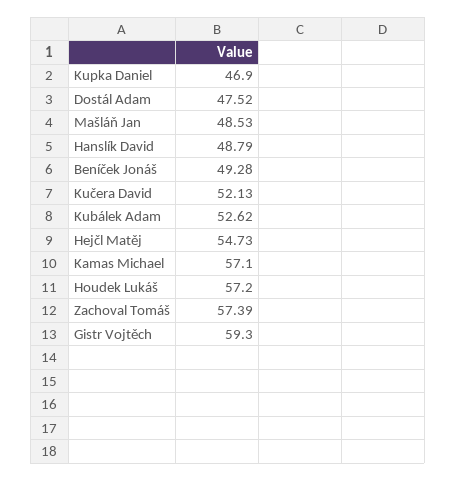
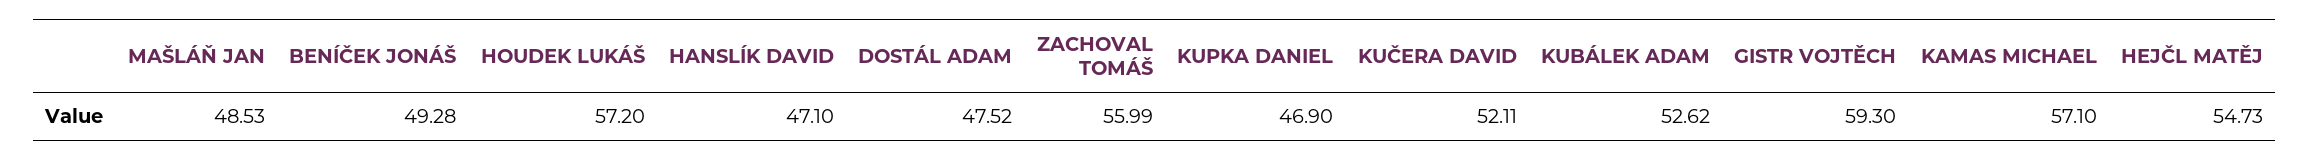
Hanslík David: 48.79 -> 47.1
Kučera David: 52.13 -> 52.11
Zachoval Tomáš: 57.39 -> 55.99

